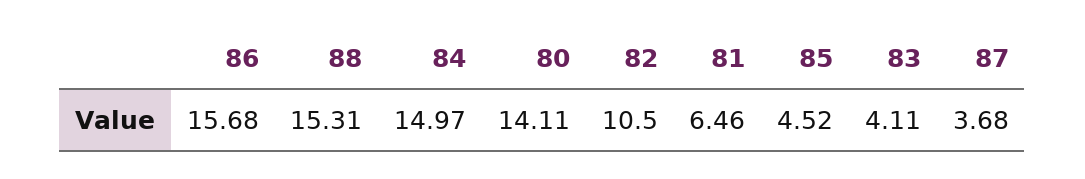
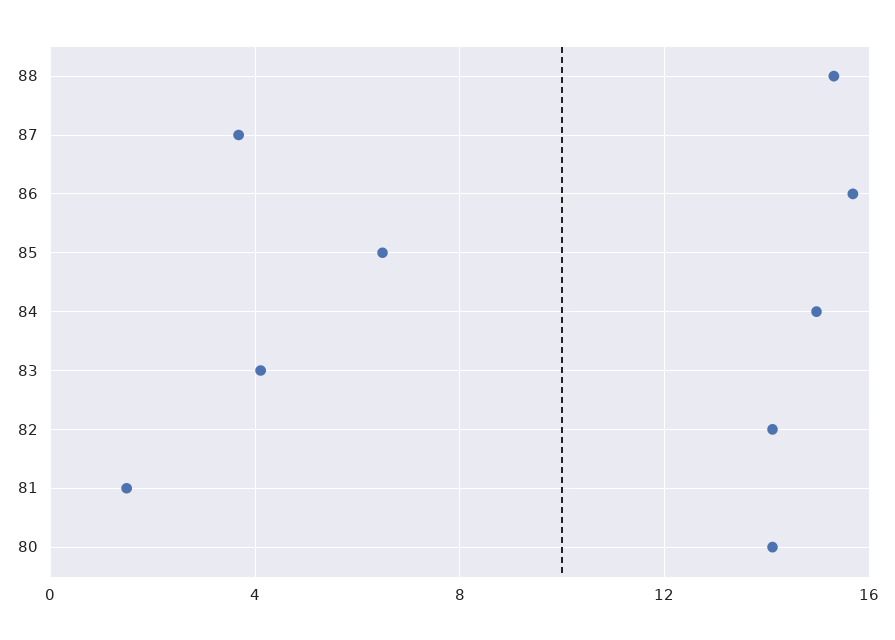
82: 10.5 -> 14
81: 6.46 -> 1.5
85: 4.52 -> 6.5

